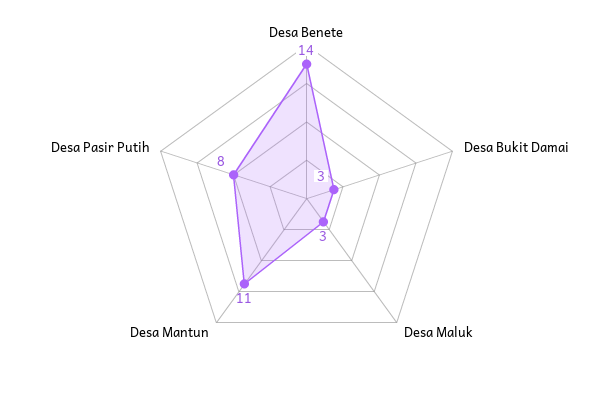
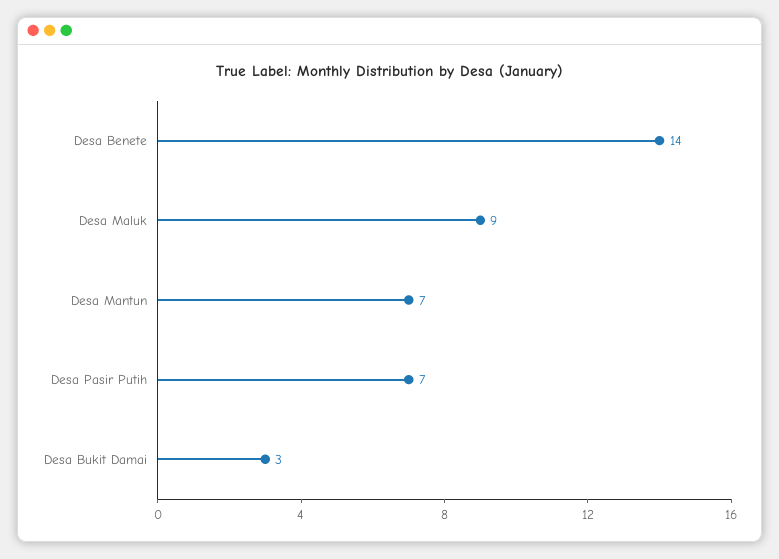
Desa Maluk: 3 -> 9
Desa Mantun: 11 -> 7
Desa Pasir Putih: 8 -> 7

